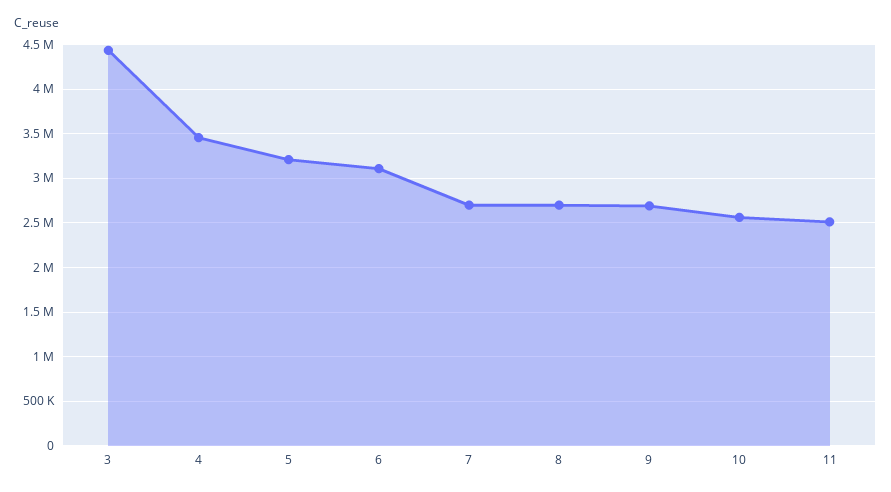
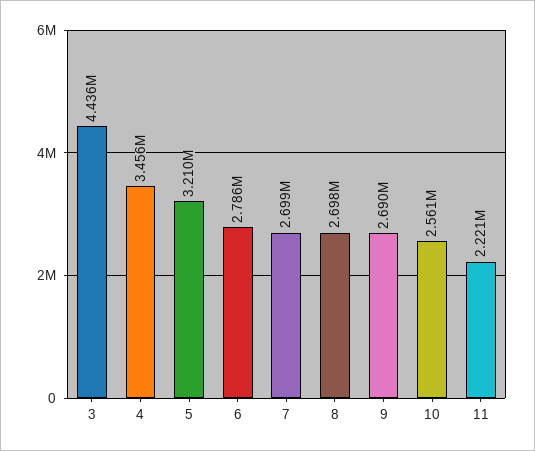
6: 3100000 -> 2786000
11: 2500000 -> 2221000

